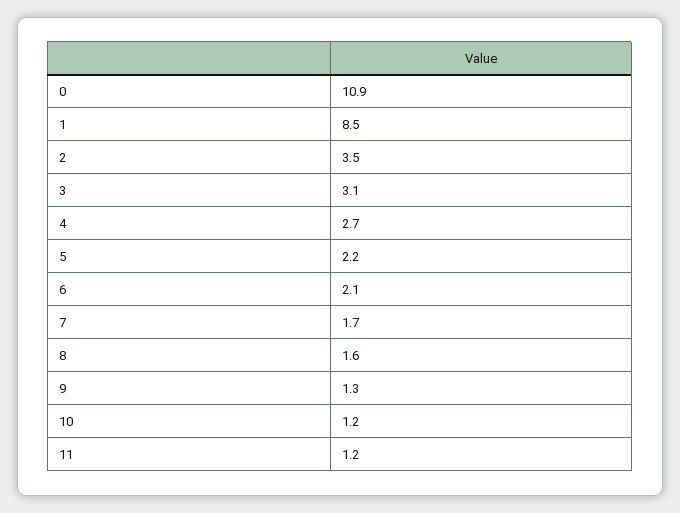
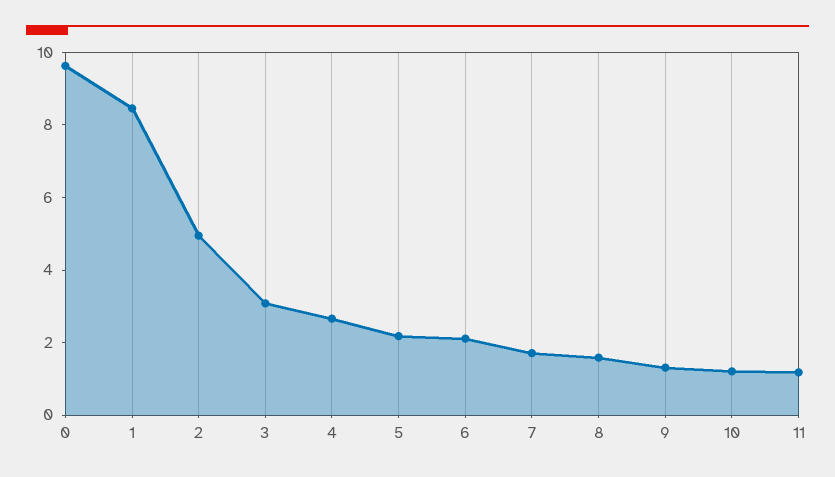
0: 10.9 -> 9.5
2: 3.5 -> 5

